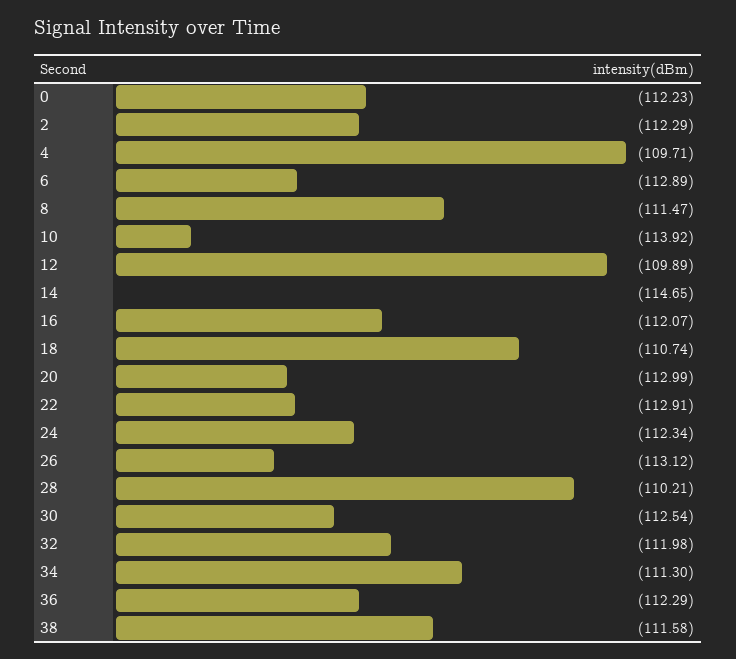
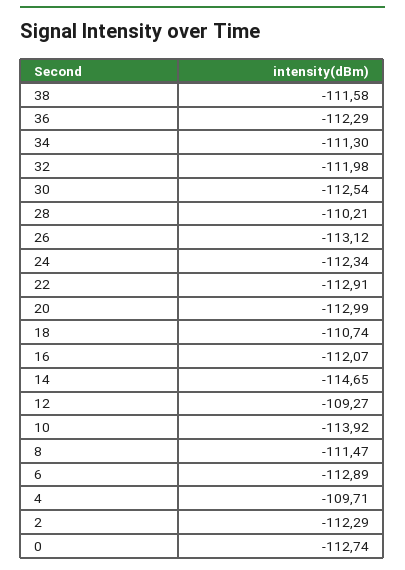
0: -112.23 -> -112.74
12: -109.89 -> -109.27

